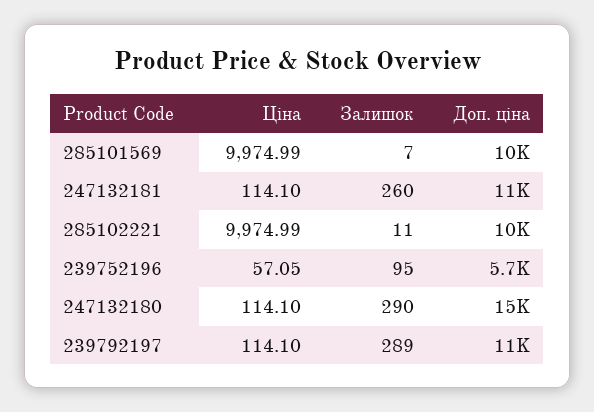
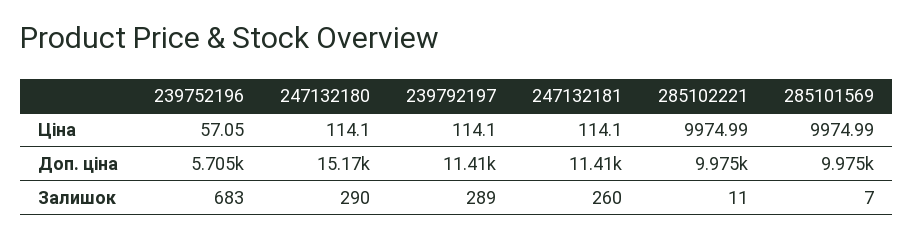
Залишок, 239752196: 95 -> 683

